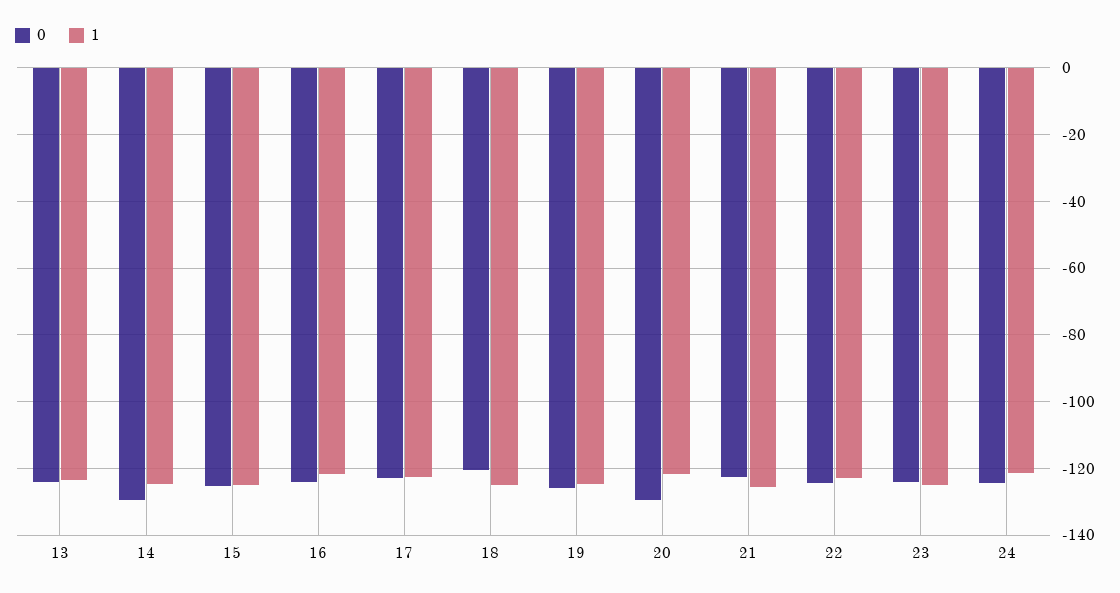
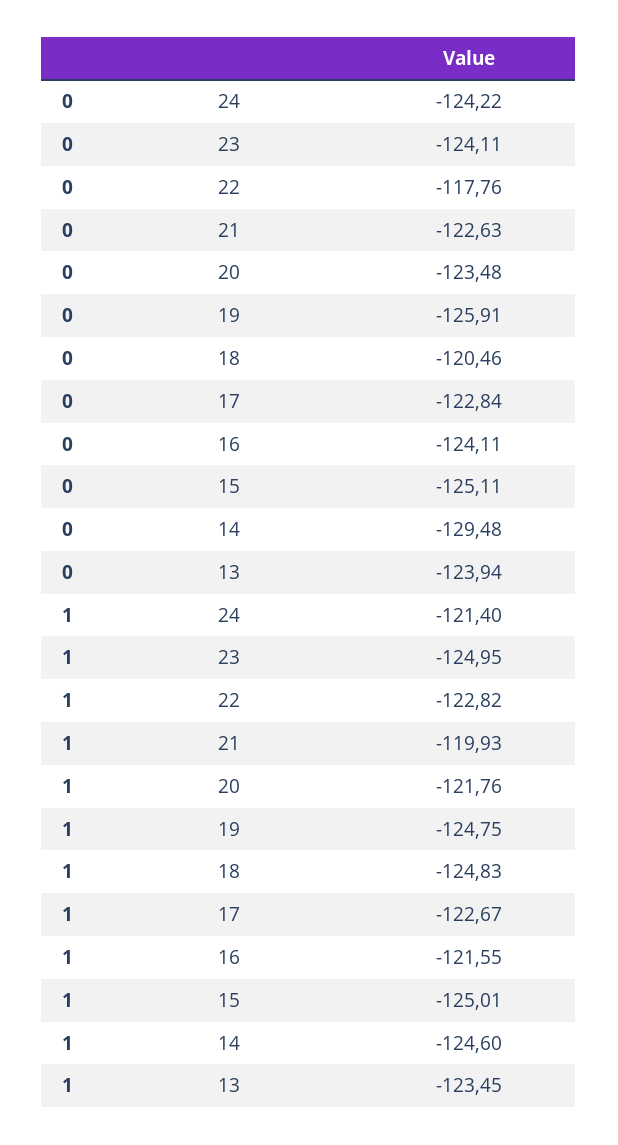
0, 20: -130 -> -123.48
1, 21: -126 -> -119.93
0, 22: -124 -> -117.76

